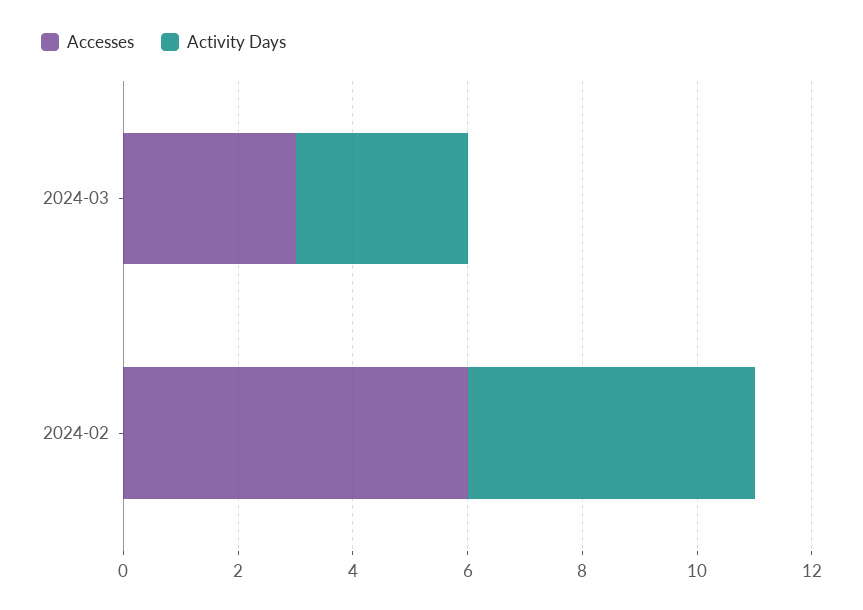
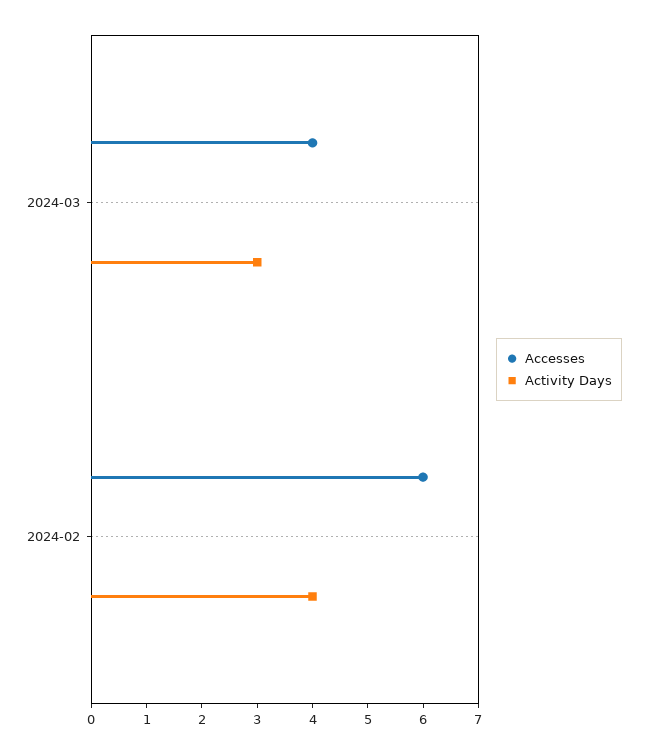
Accesses, 2024-03: 3 -> 4
Activity Days, 2024-02: 5 -> 4

